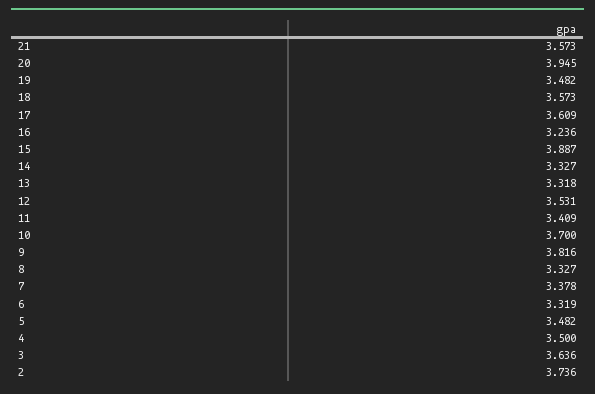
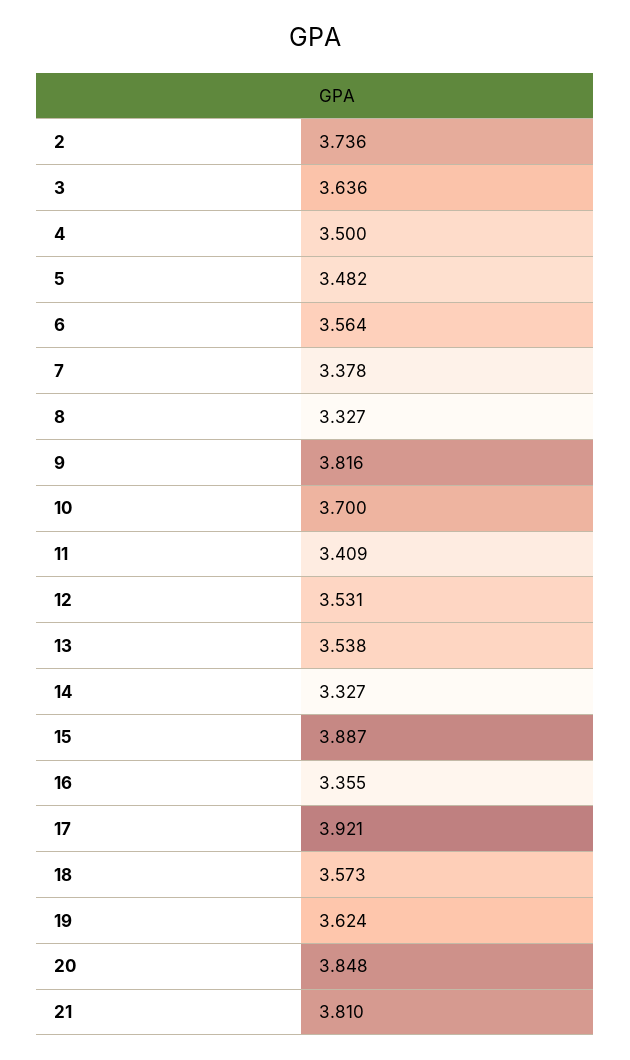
21: 3.573 -> 3.81
20: 3.945 -> 3.848
19: 3.482 -> 3.624
17: 3.609 -> 3.921
16: 3.236 -> 3.355
13: 3.318 -> 3.538
6: 3.319 -> 3.564

